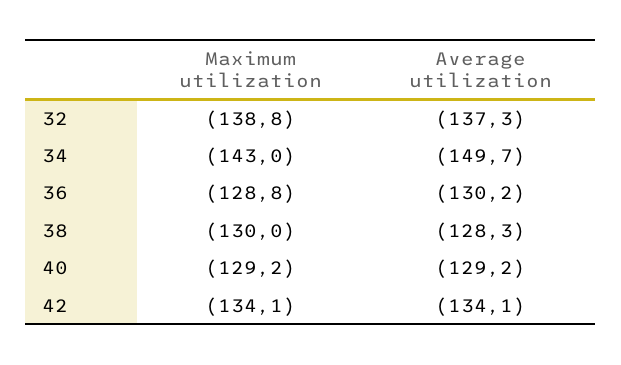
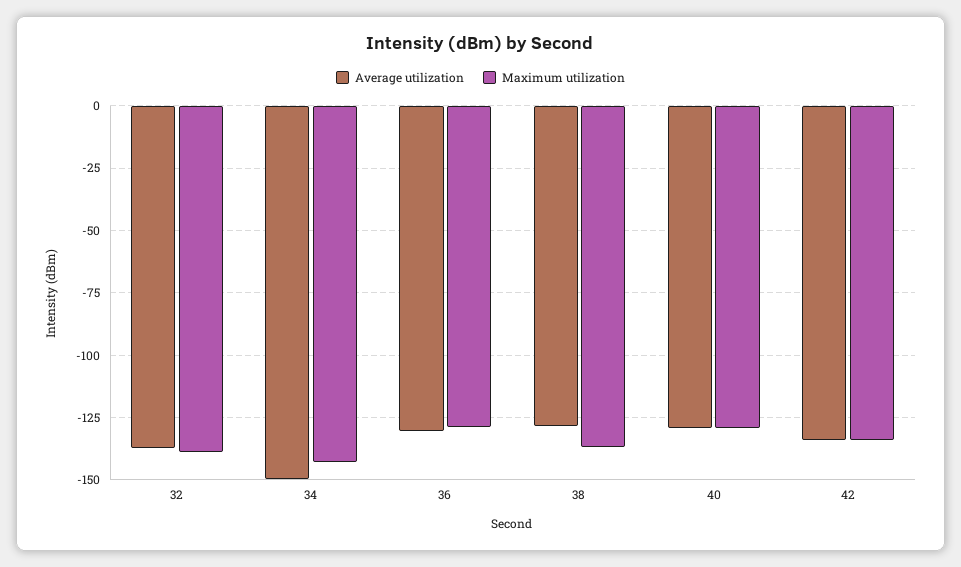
Maximum utilization, 38: -130 -> -137.5

